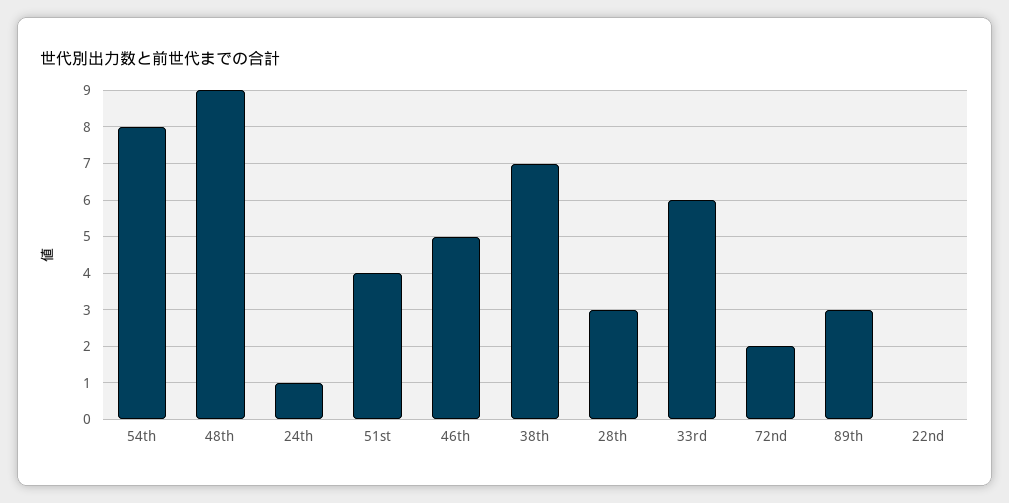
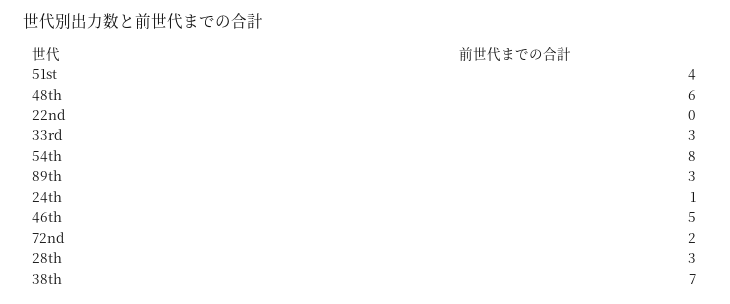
48th: 9 -> 6
33rd: 6 -> 3

